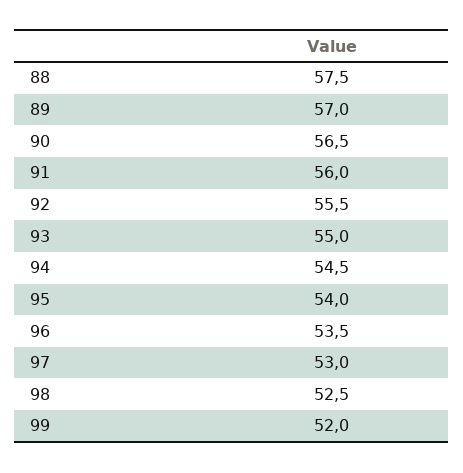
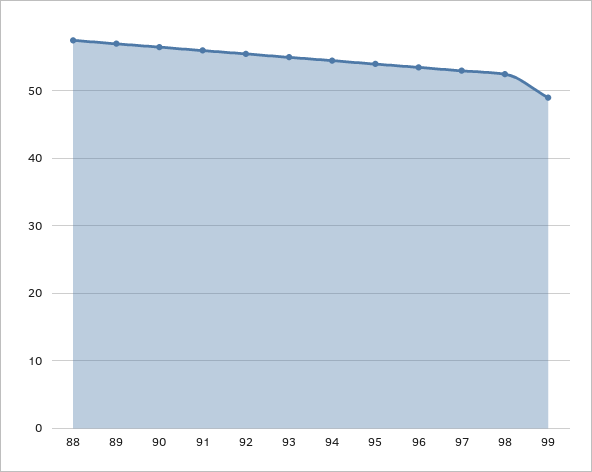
99: 52 -> 49

